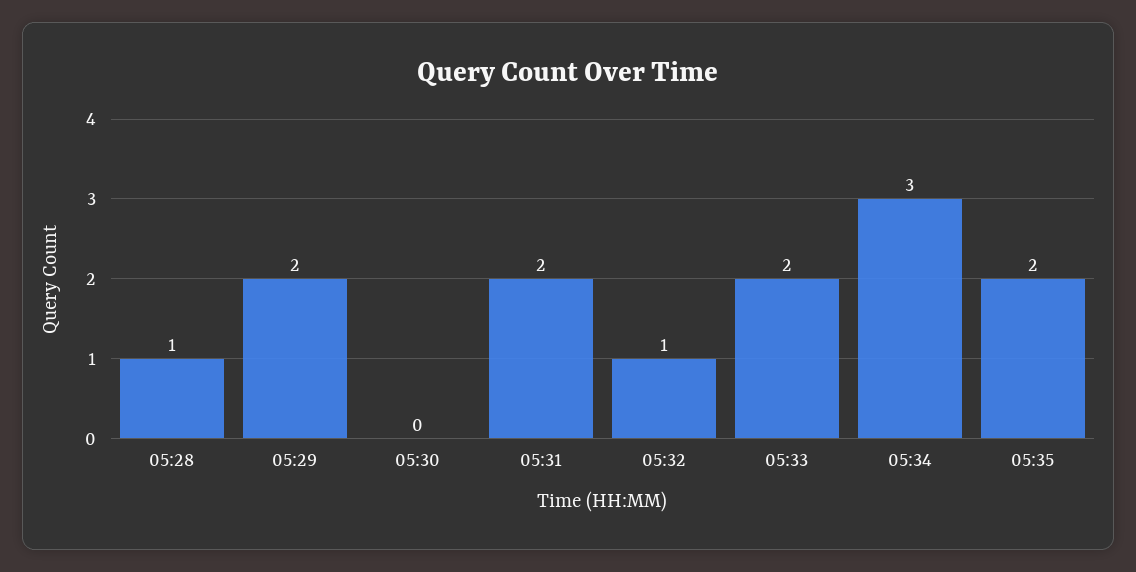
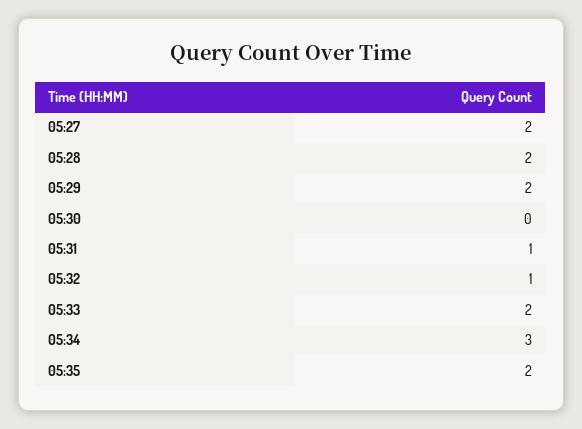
05:28: 1 -> 2
05:31: 2 -> 1
05:27: none -> 2

